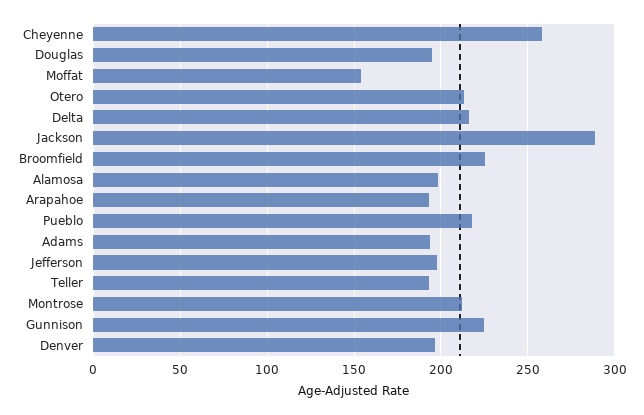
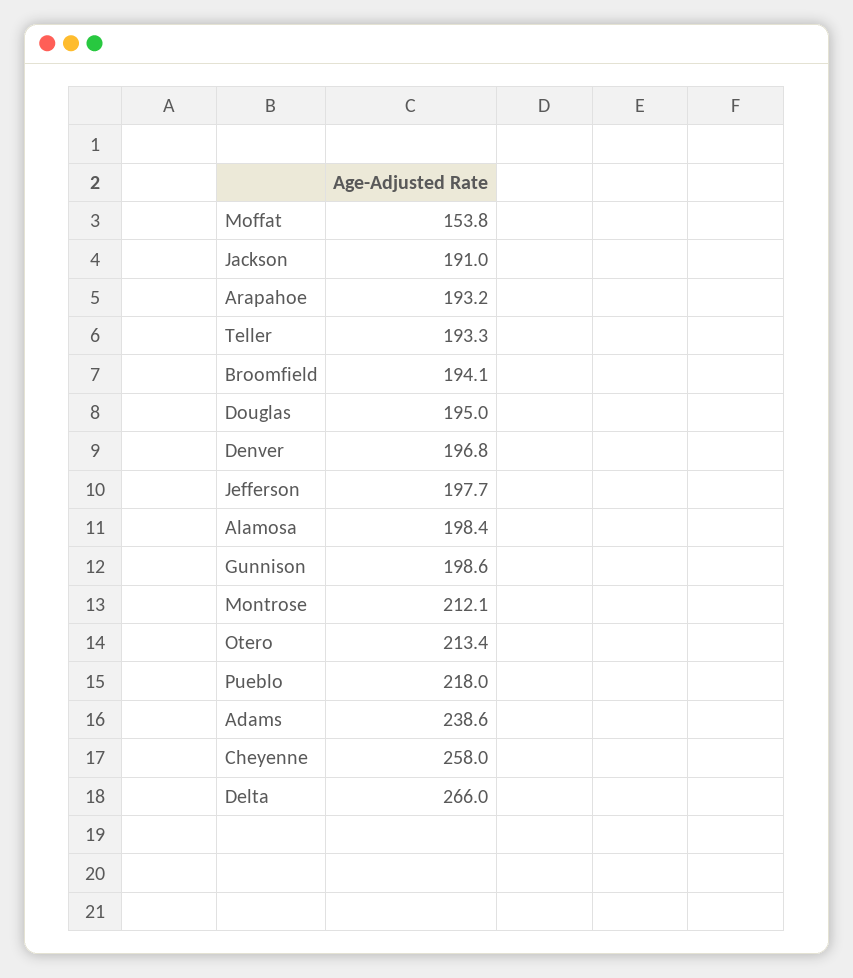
Delta: 215 -> 266
Jackson: 290 -> 191
Broomfield: 225 -> 194.1
Adams: 195 -> 238.6
Gunnison: 225 -> 198.6

